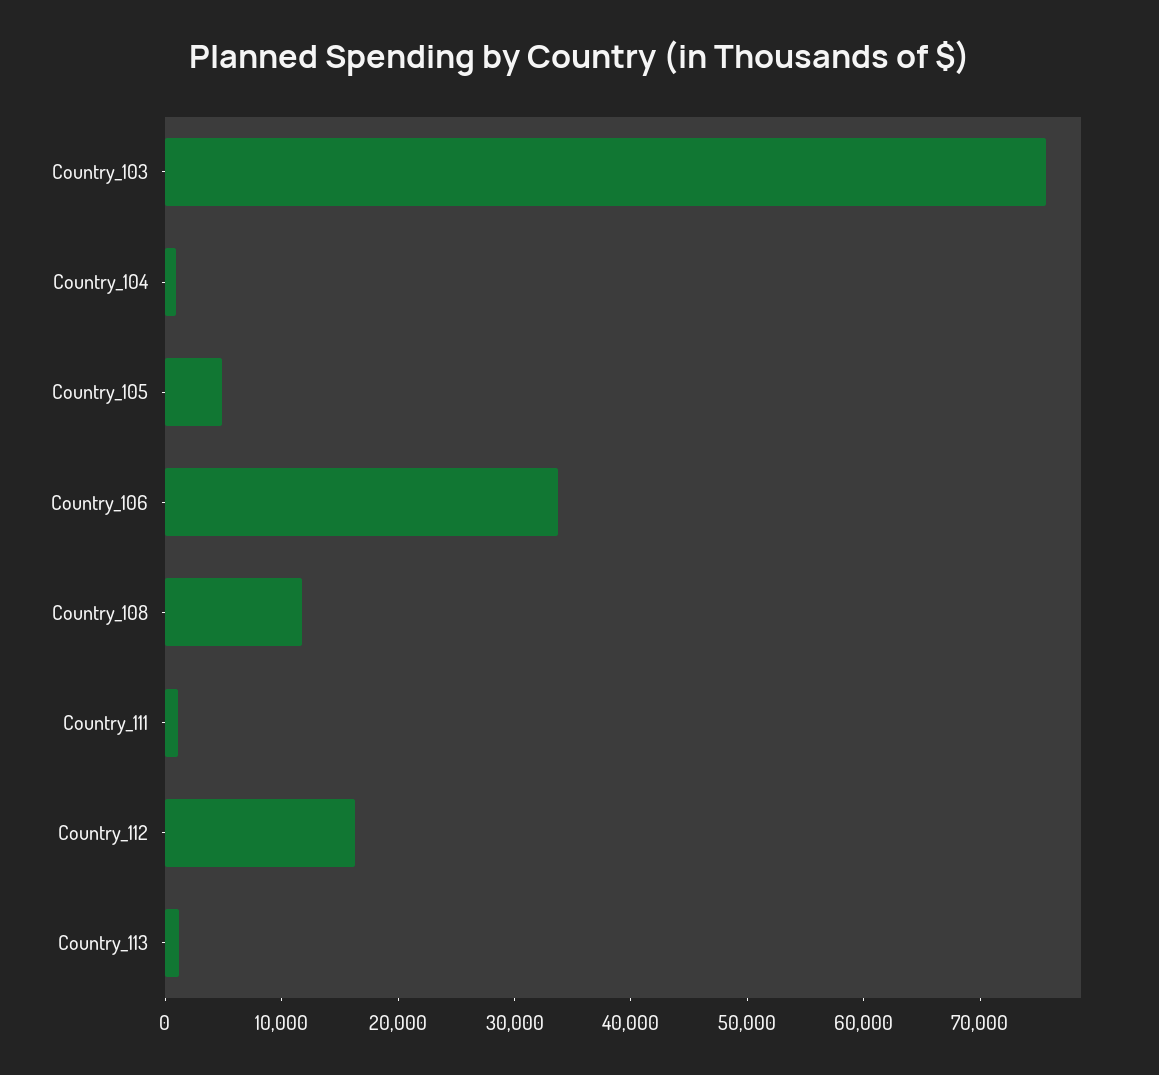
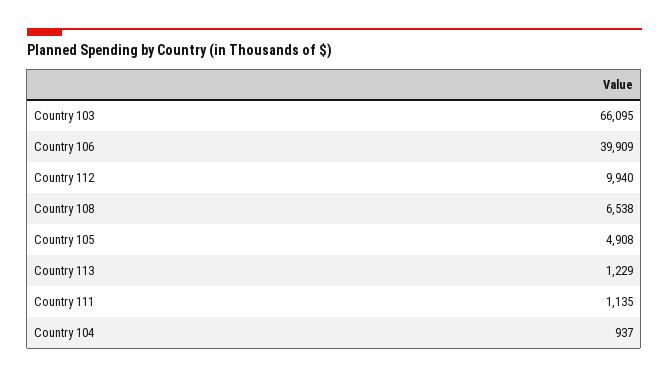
Country_103: 76000 -> 66095
Country_106: 34000 -> 39909
Country_108: 12000 -> 6538
Country_112: 16000 -> 9940

